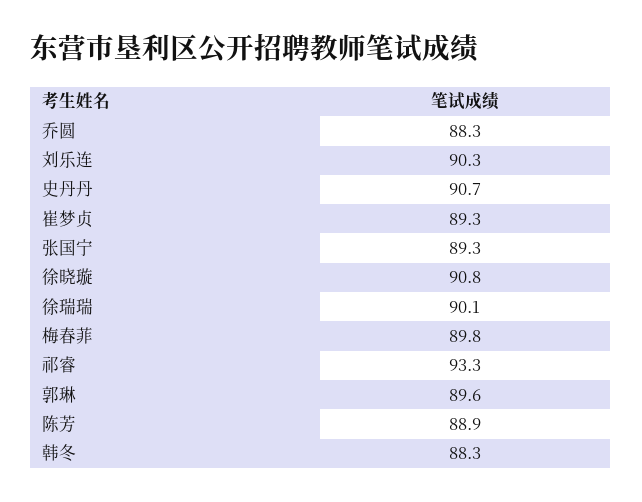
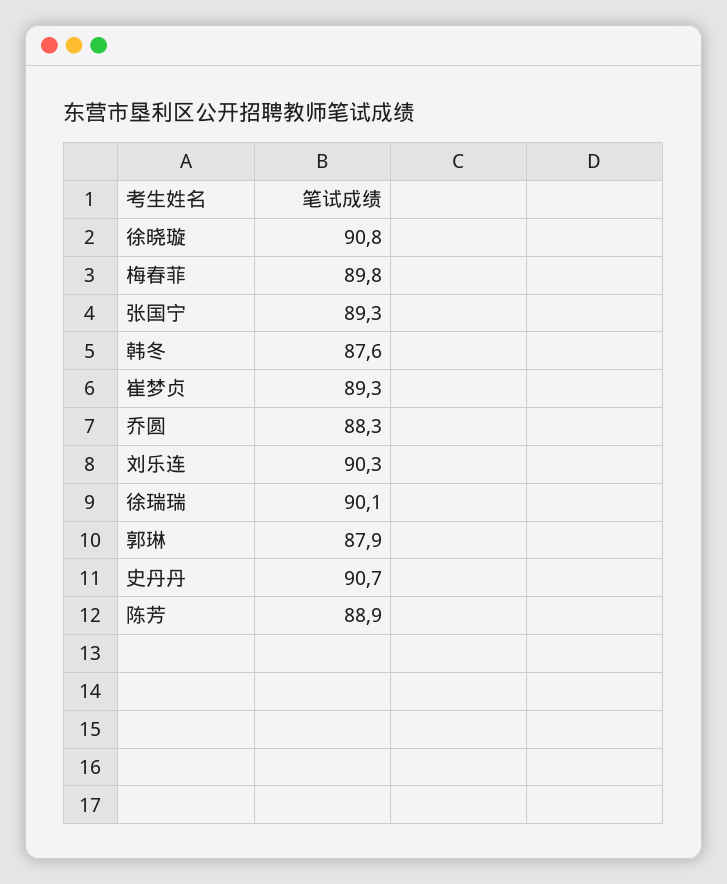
祁睿: 93.3 -> none
郭琳: 89.6 -> 87.9
韩冬: 88.3 -> 87.6

